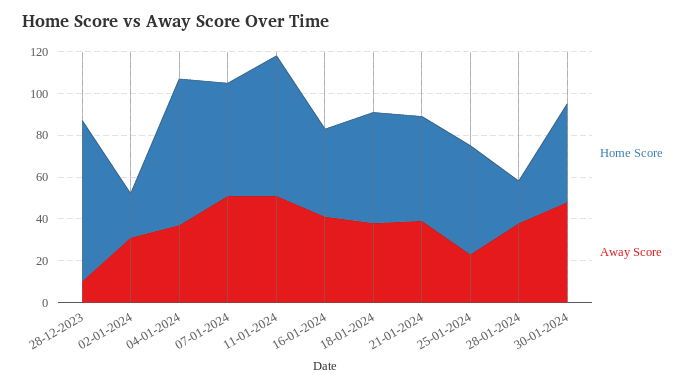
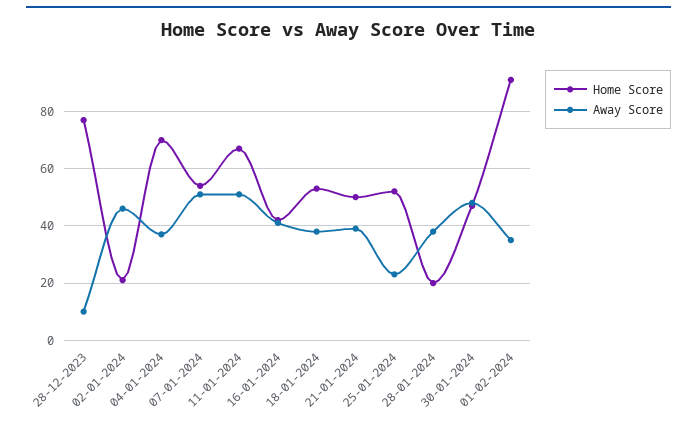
Away Score, 02-01-2024: 30 -> 45
Home Score, 01-02-2024: none -> 90
Away Score, 01-02-2024: none -> 35

